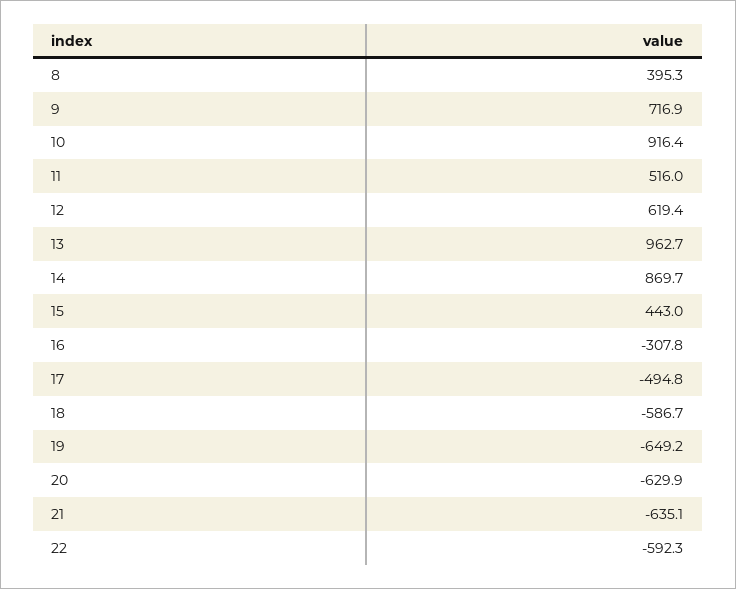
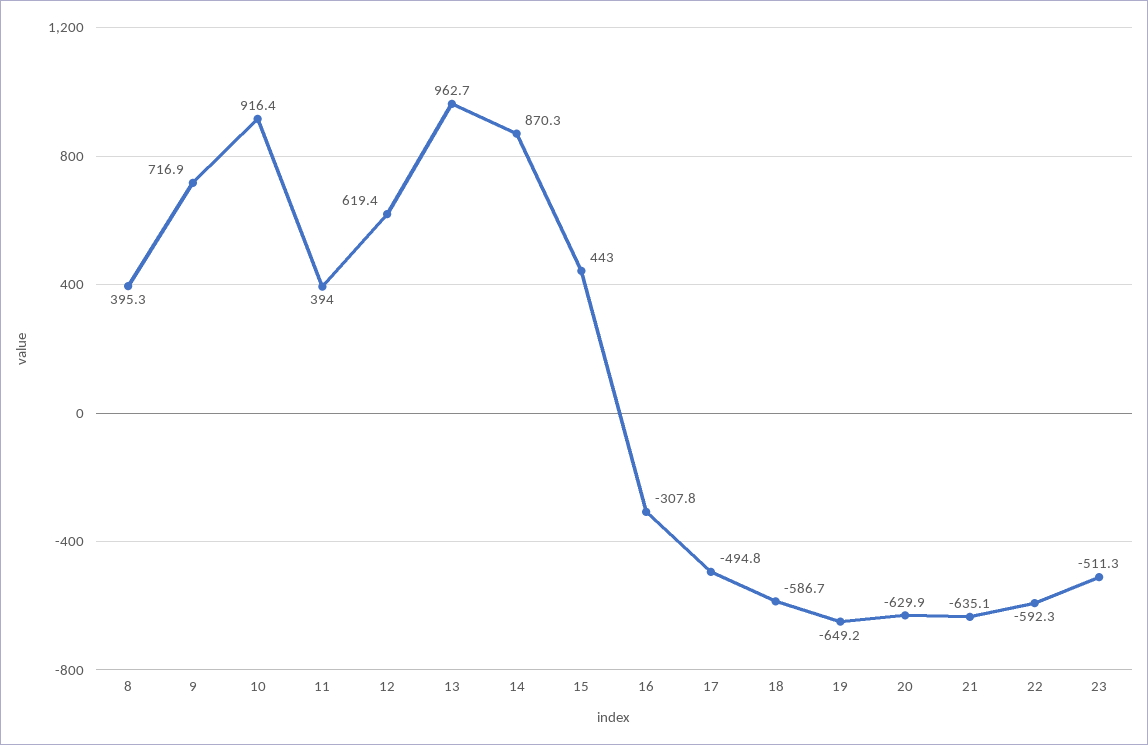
11: 516 -> 394
14: 869.7 -> 870.3
23: none -> -511.3

